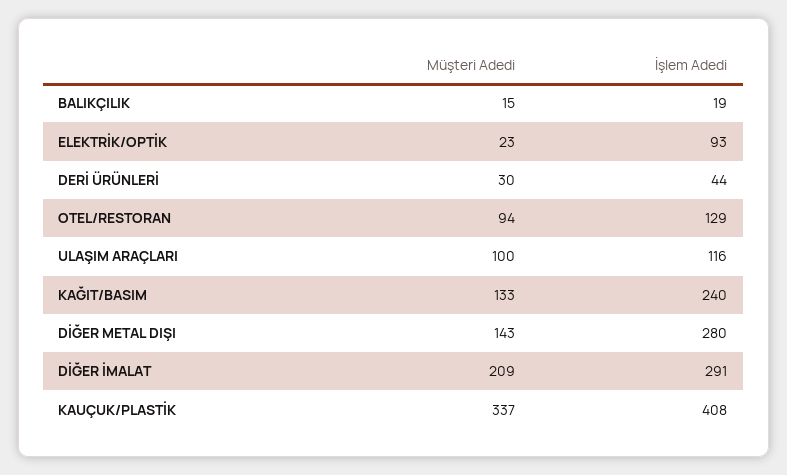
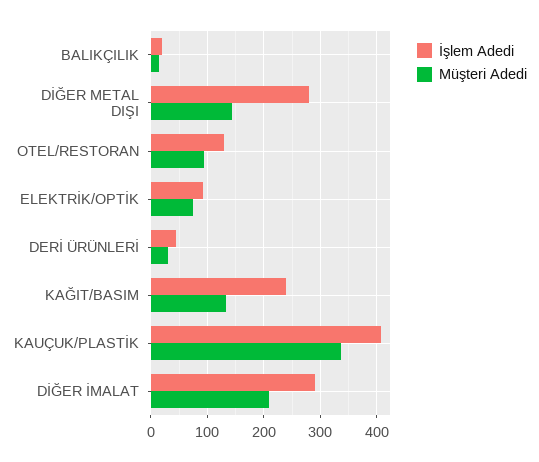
Müşteri Adedi, ELEKTRİK/OPTİK: 23 -> 80
Müşteri Adedi, ULAŞIM ARAÇLARI: 100 -> none
İşlem Adedi, ULAŞIM ARAÇLARI: 116 -> none

